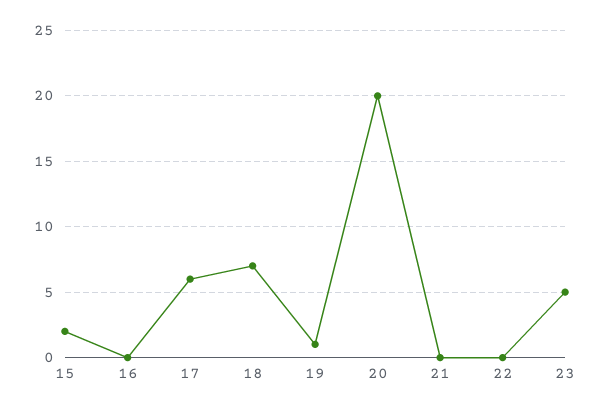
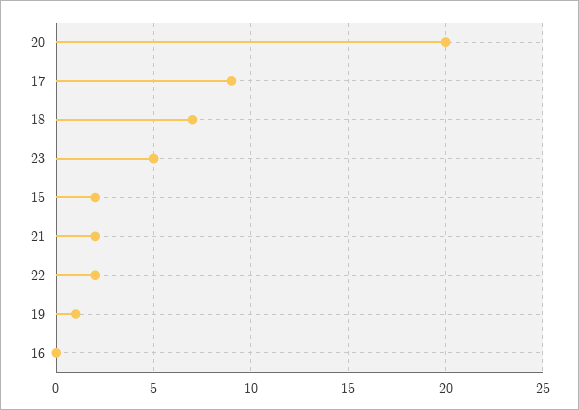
17: 6 -> 9
21: 0 -> 2
22: 0 -> 2

